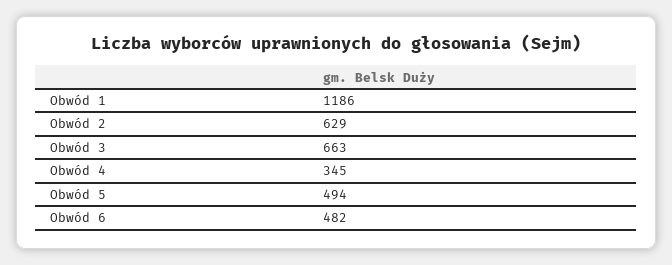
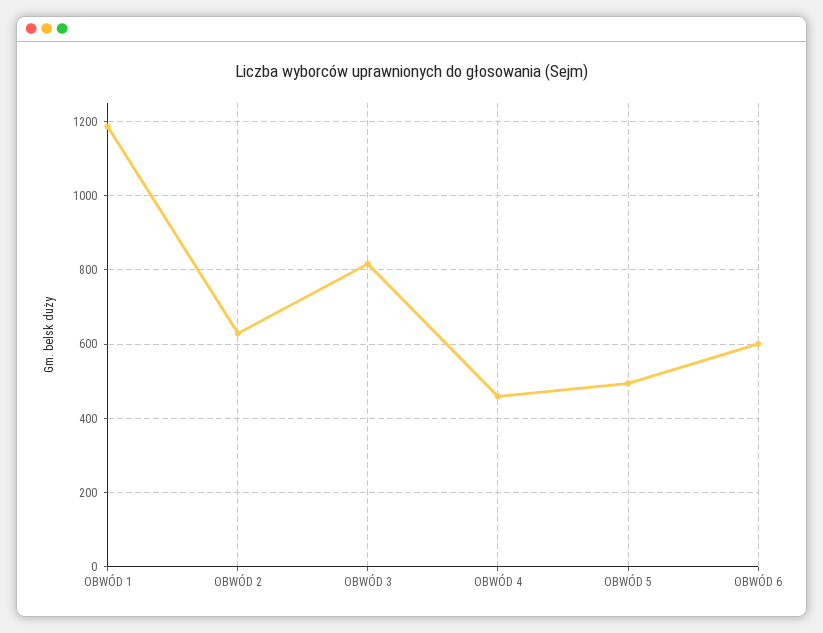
Obwód 3: 663 -> 820
Obwód 4: 345 -> 460
Obwód 6: 482 -> 600

